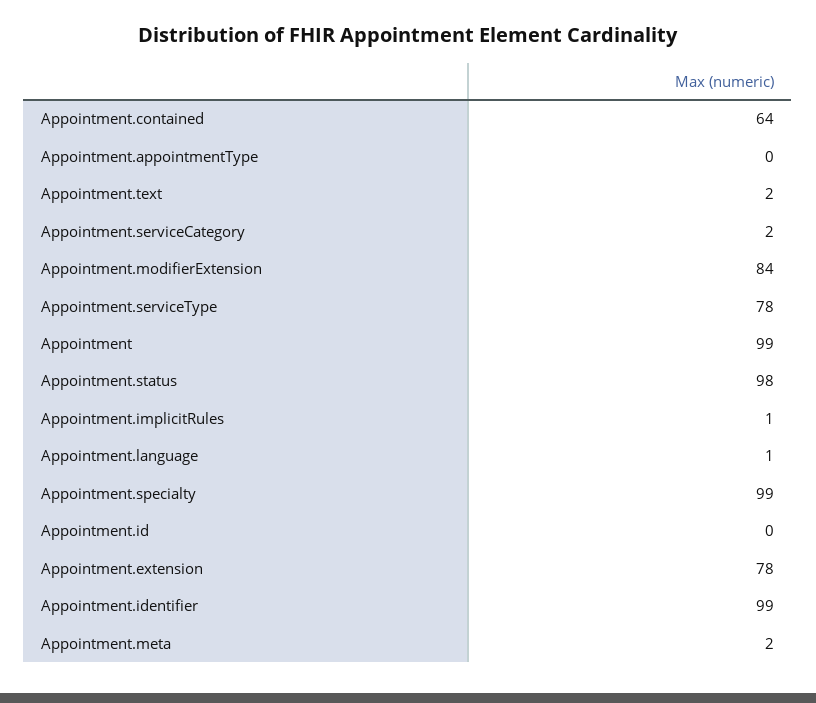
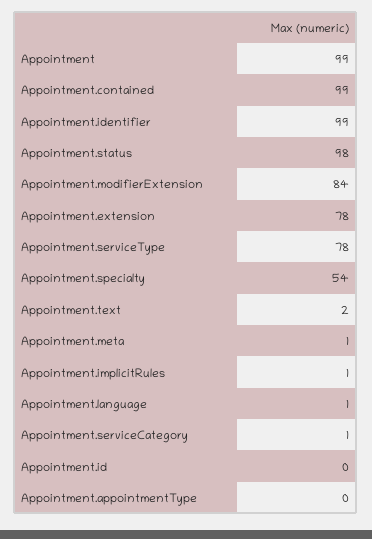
Appointment.contained: 64 -> 99
Appointment.serviceCategory: 2 -> 1
Appointment.specialty: 99 -> 54
Appointment.meta: 2 -> 1

